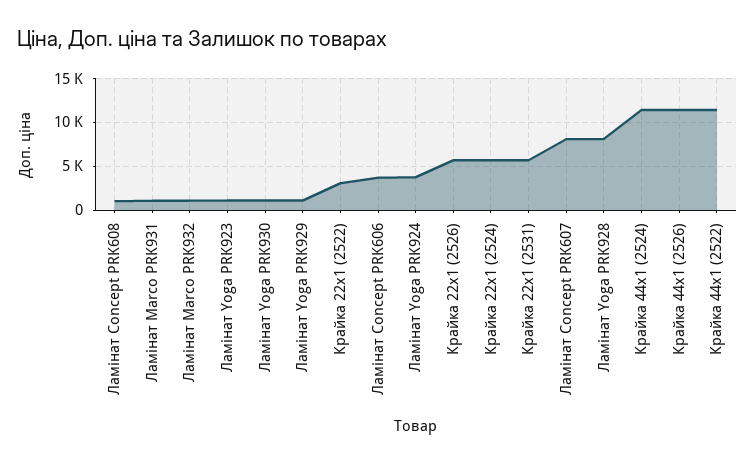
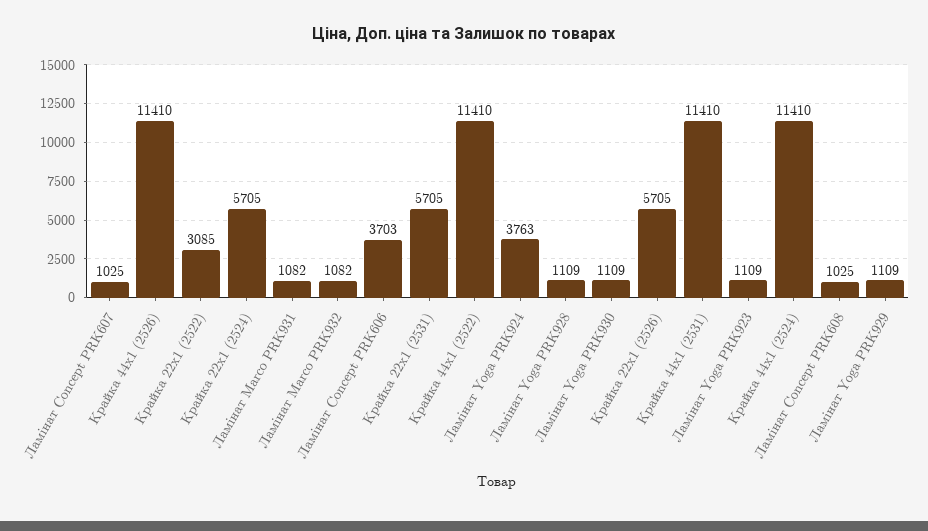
Ламінат Concept PRK607: 8000 -> 1025
Ламінат Yoga PRK928: 8000 -> 1109
Крайка 44x1 (2531): none -> 11410

